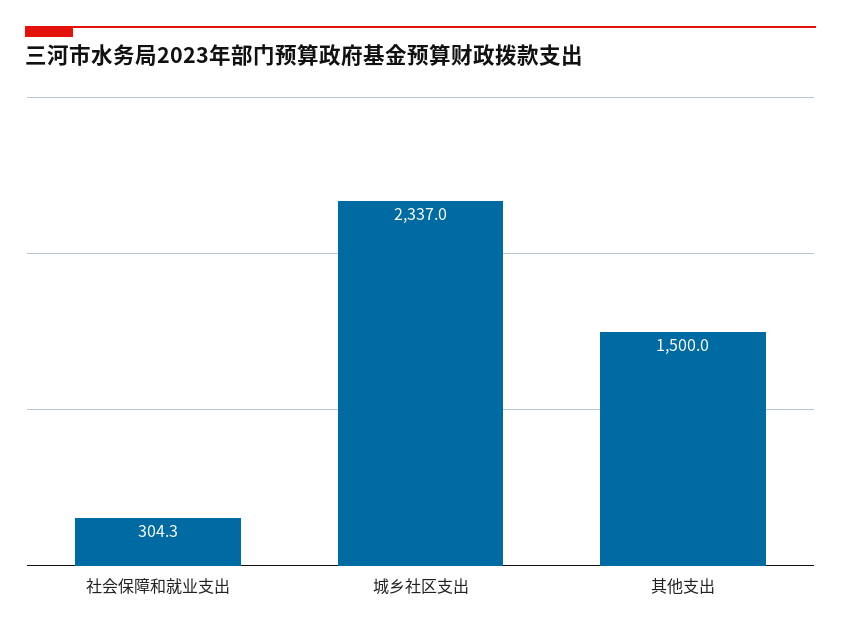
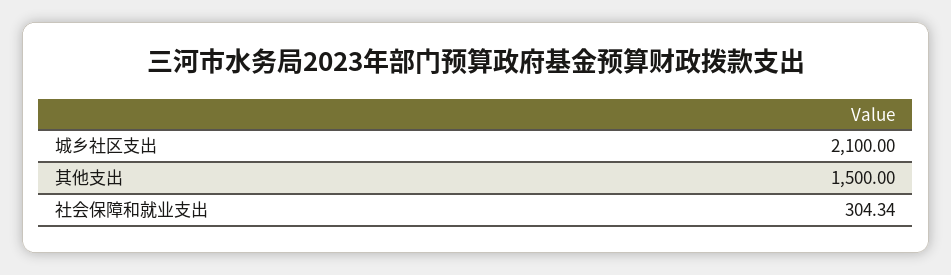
城乡社区支出: 2337 -> 2100

